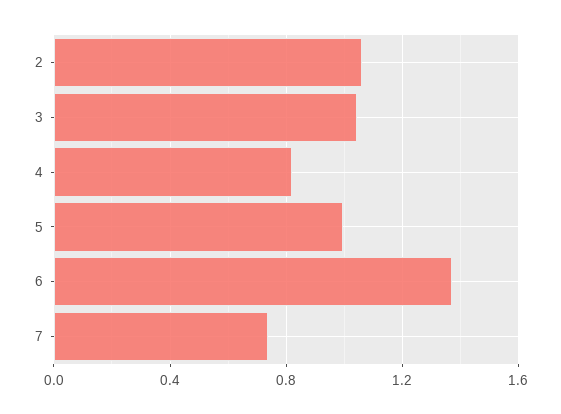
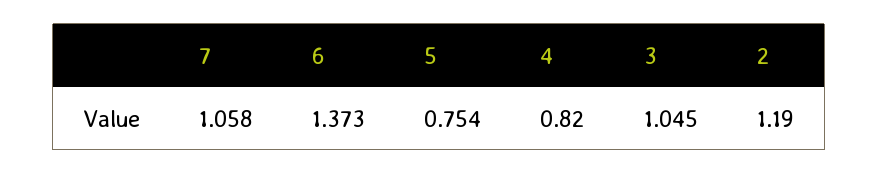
2: 1.05 -> 1.19
5: 1 -> 0.754
7: 0.75 -> 1.058

